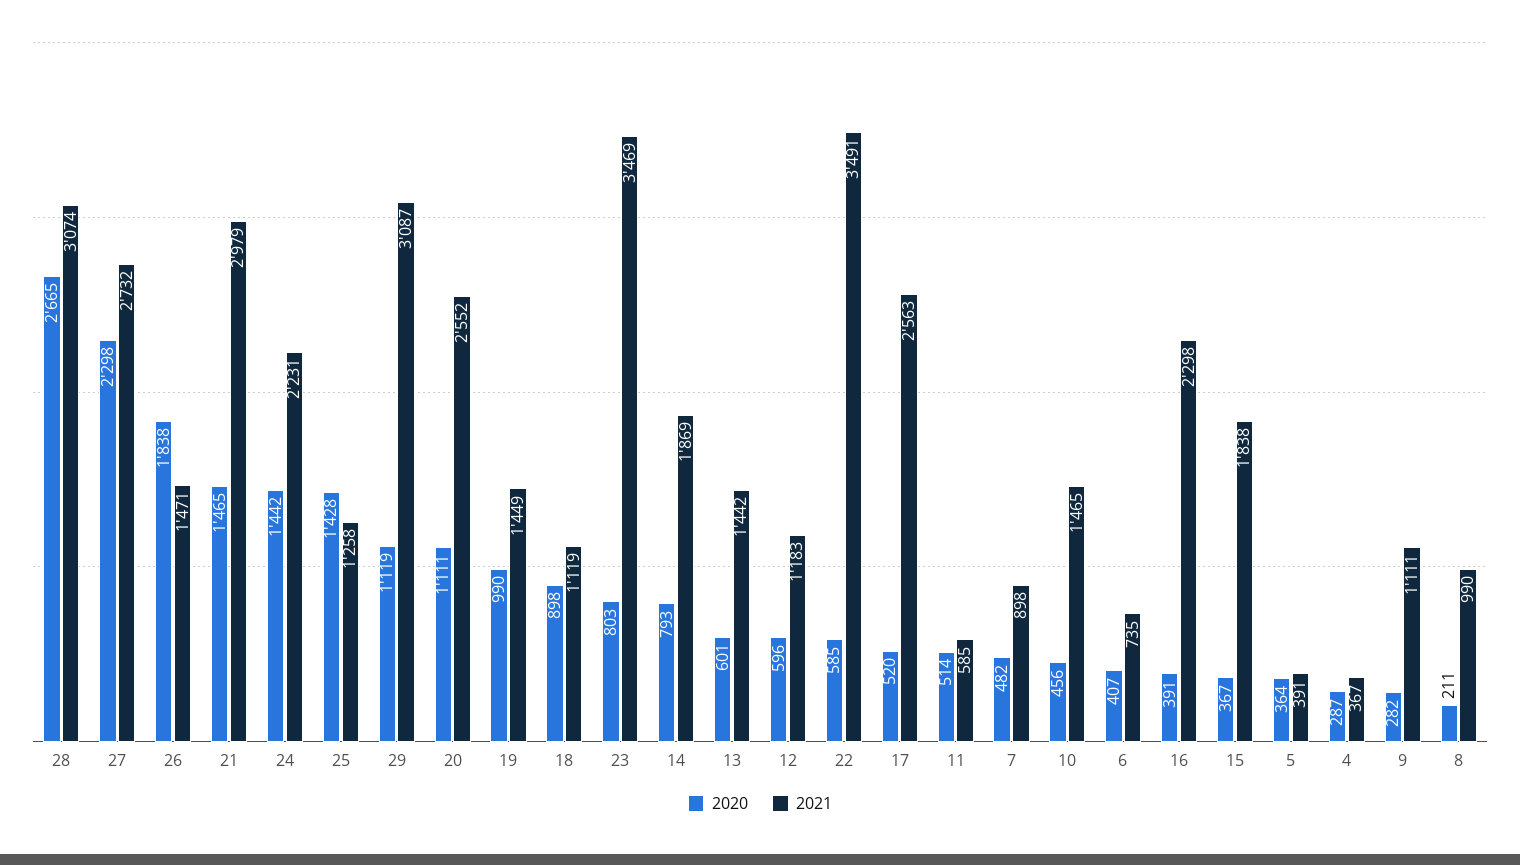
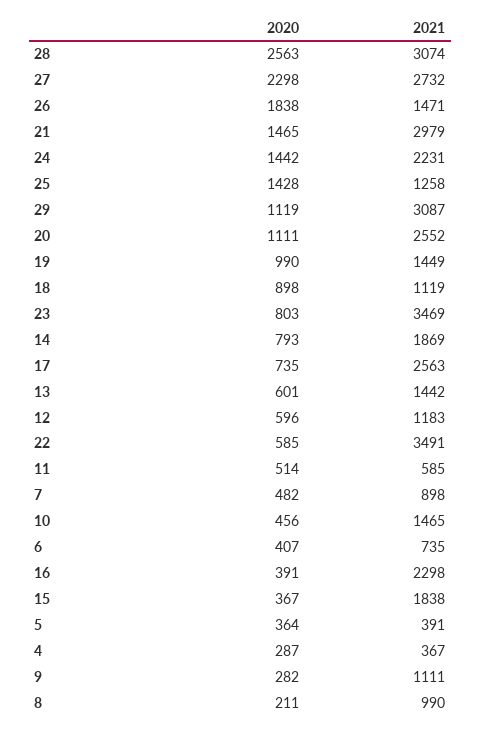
2020, 28: 2665 -> 2563
2020, 17: 520 -> 735

